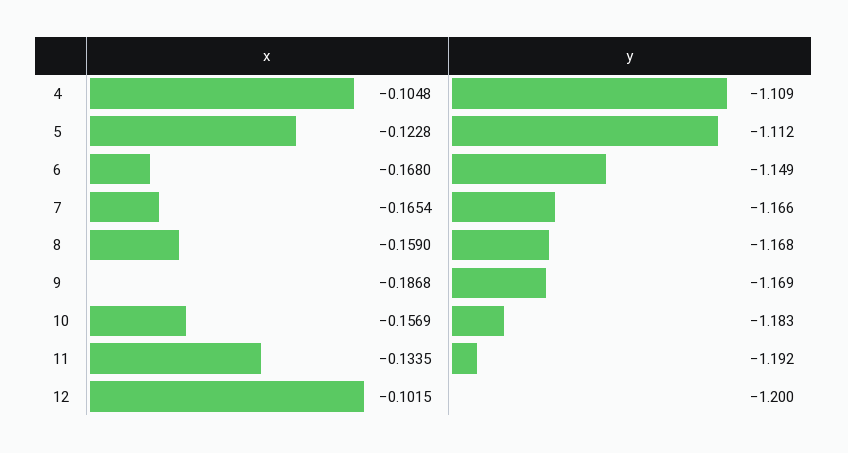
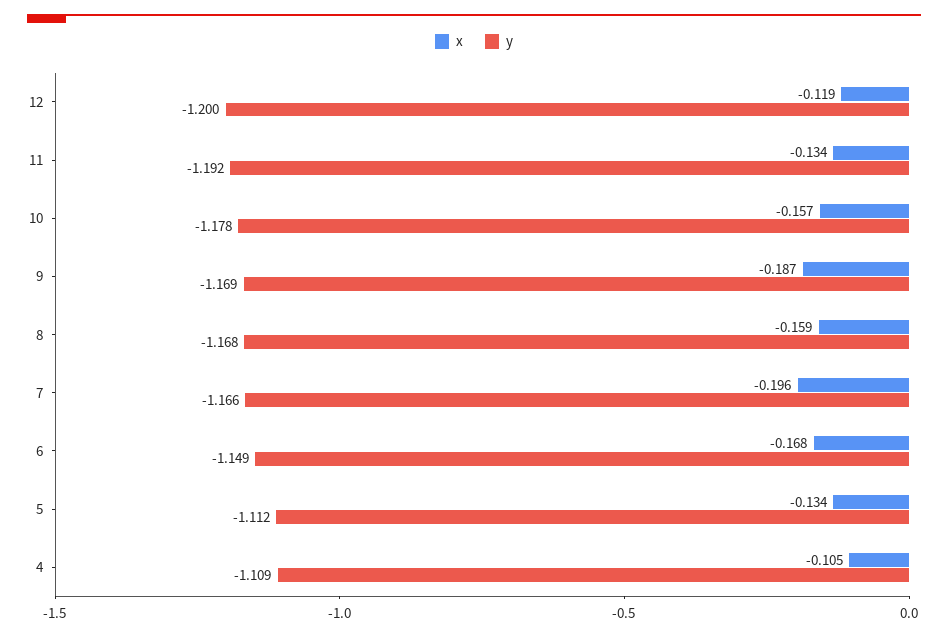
x, 5: -0.1228 -> -0.134
x, 7: -0.1654 -> -0.196
y, 10: -1.183 -> -1.178
x, 12: -0.1015 -> -0.119

